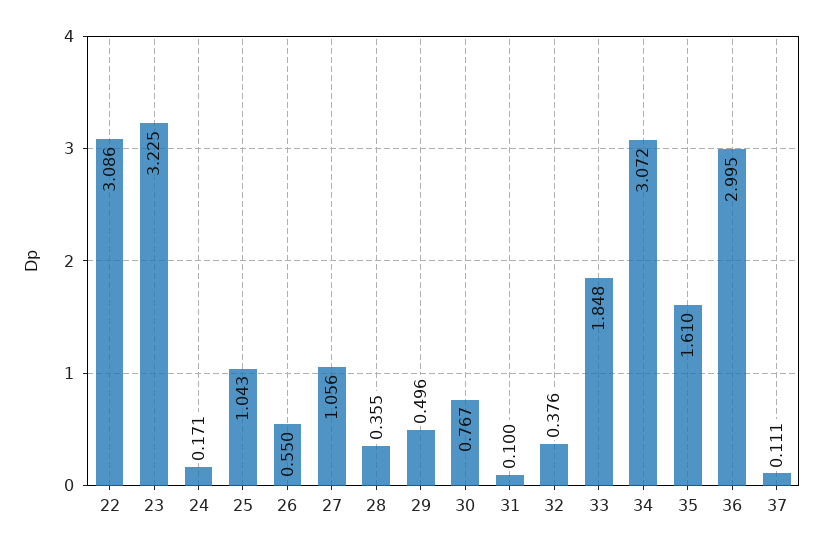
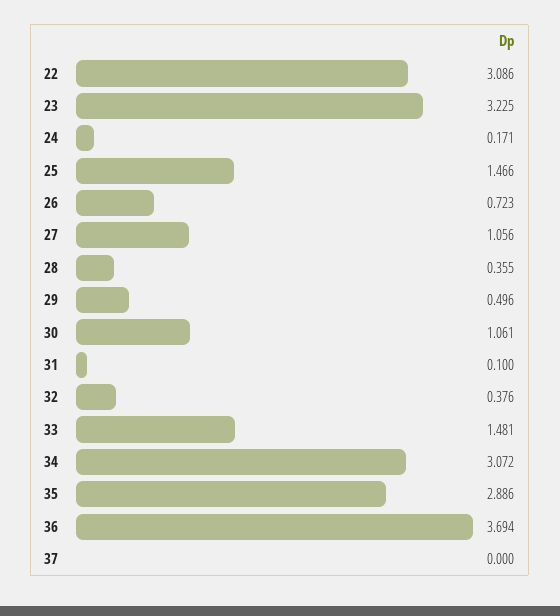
25: 1.043 -> 1.466
26: 0.55 -> 0.723
30: 0.767 -> 1.061
33: 1.848 -> 1.481
35: 1.61 -> 2.886
36: 2.995 -> 3.694
37: 0.111 -> 0

